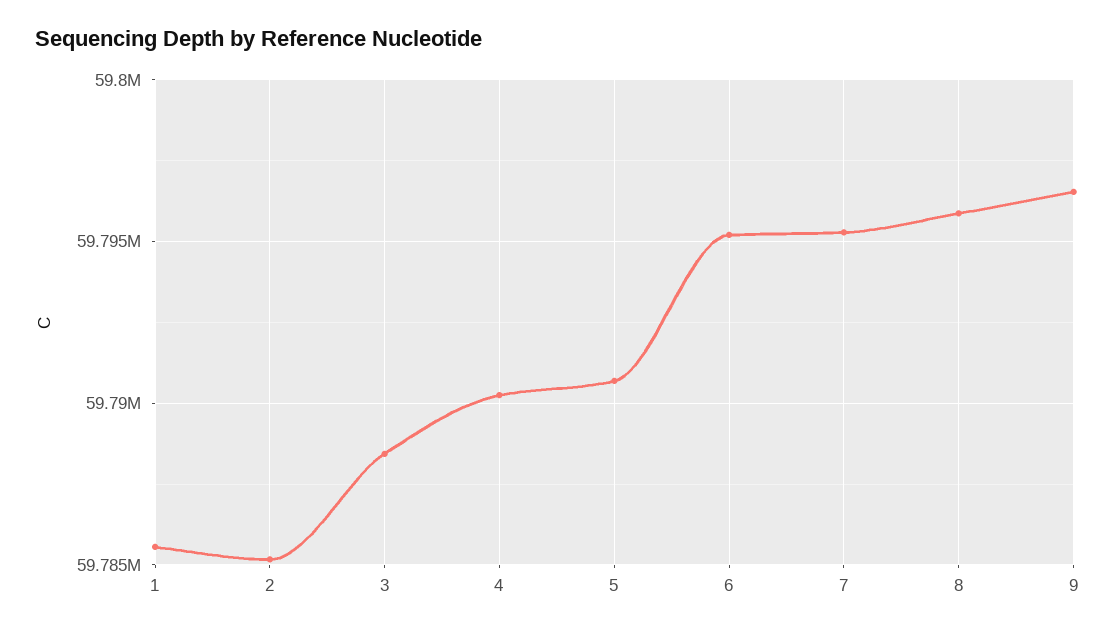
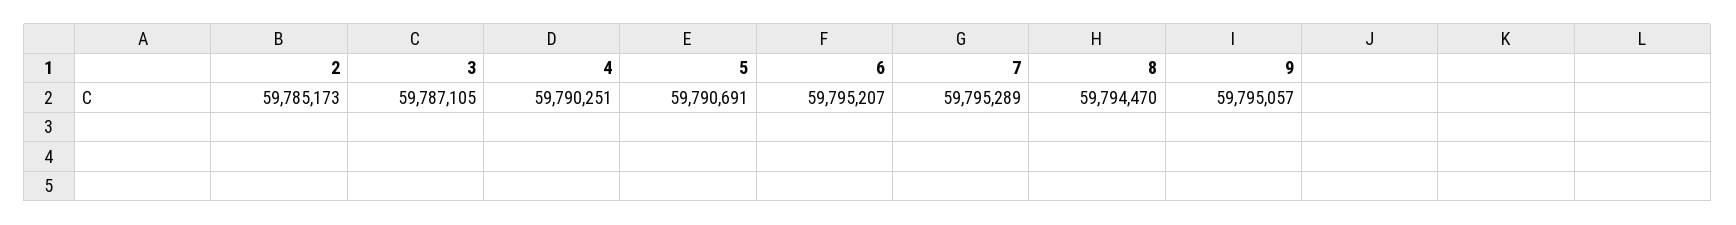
1: 59785500 -> none
3: 59788500 -> 59787105
8: 59796000 -> 59794470
9: 59796500 -> 59795057

